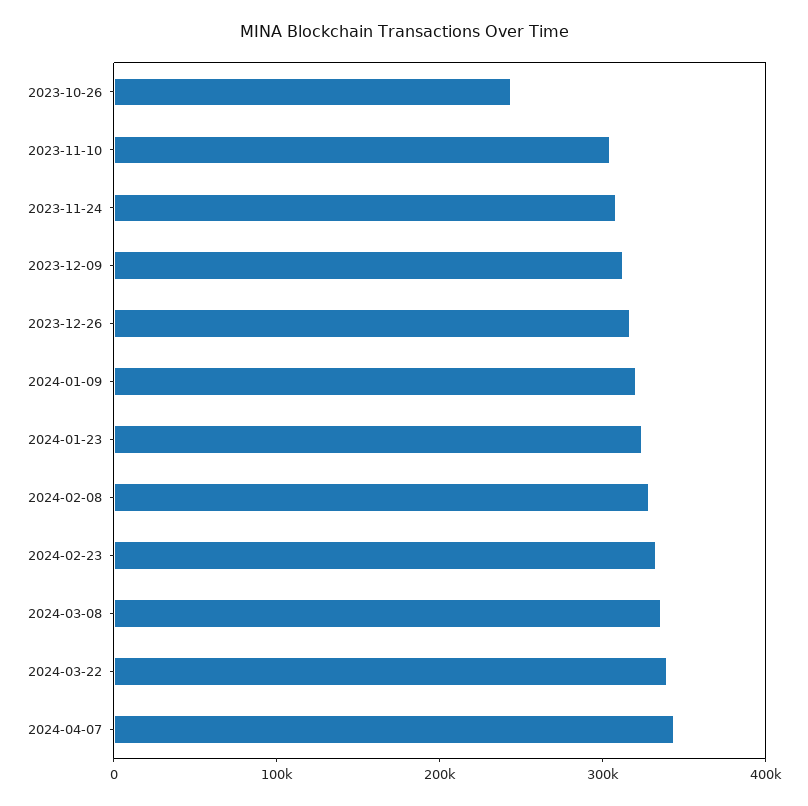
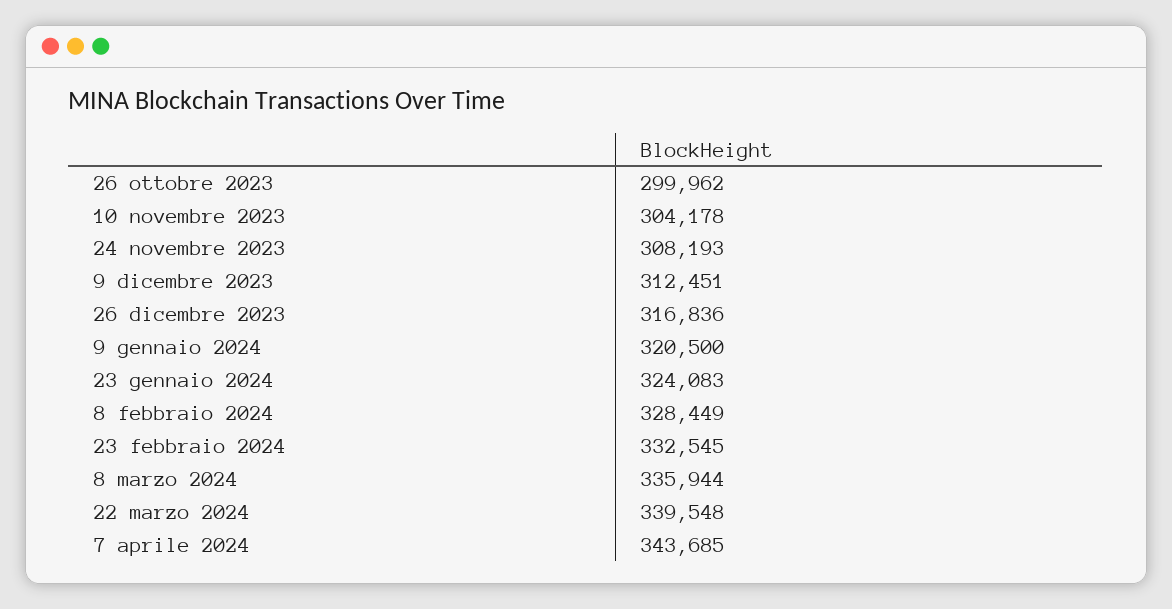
2023-10-26: 240000 -> 299962

